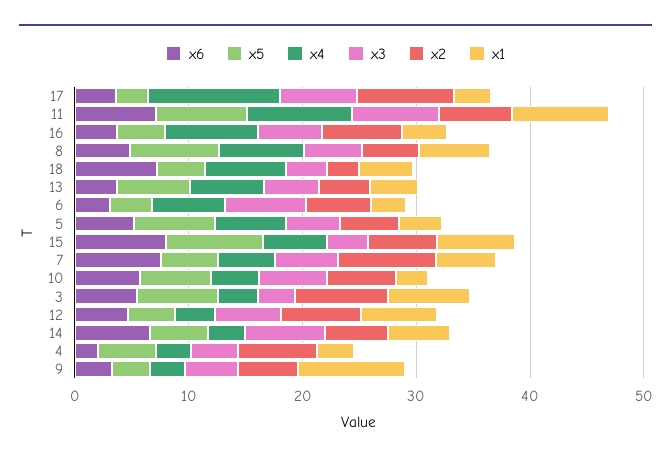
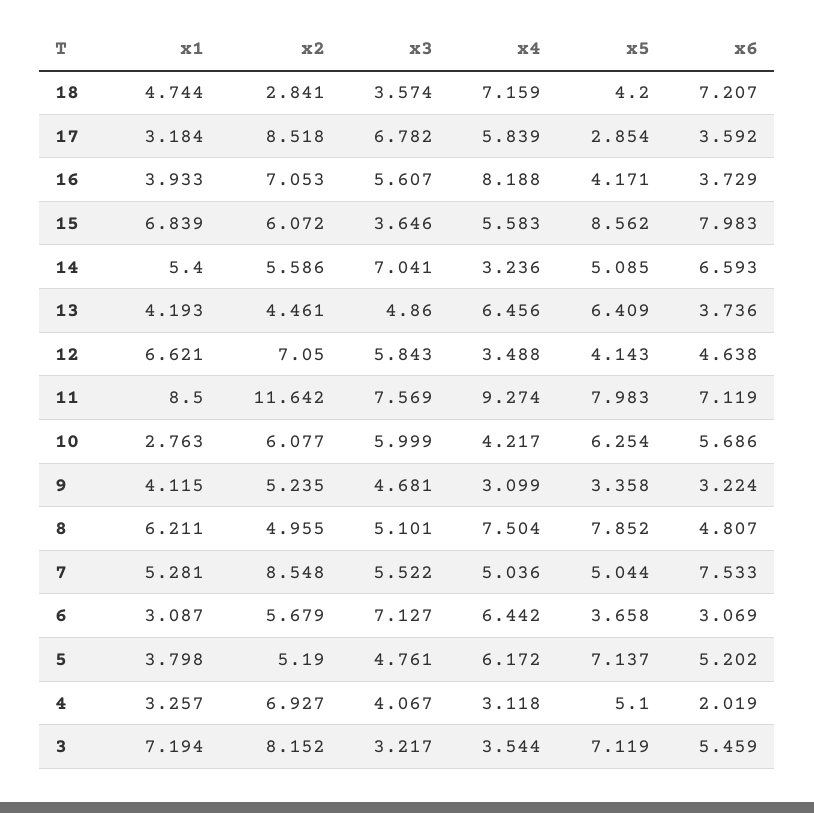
x4, 17: 12 -> 5.839
x2, 11: 6 -> 11.642
x1, 9: 10 -> 4.115

